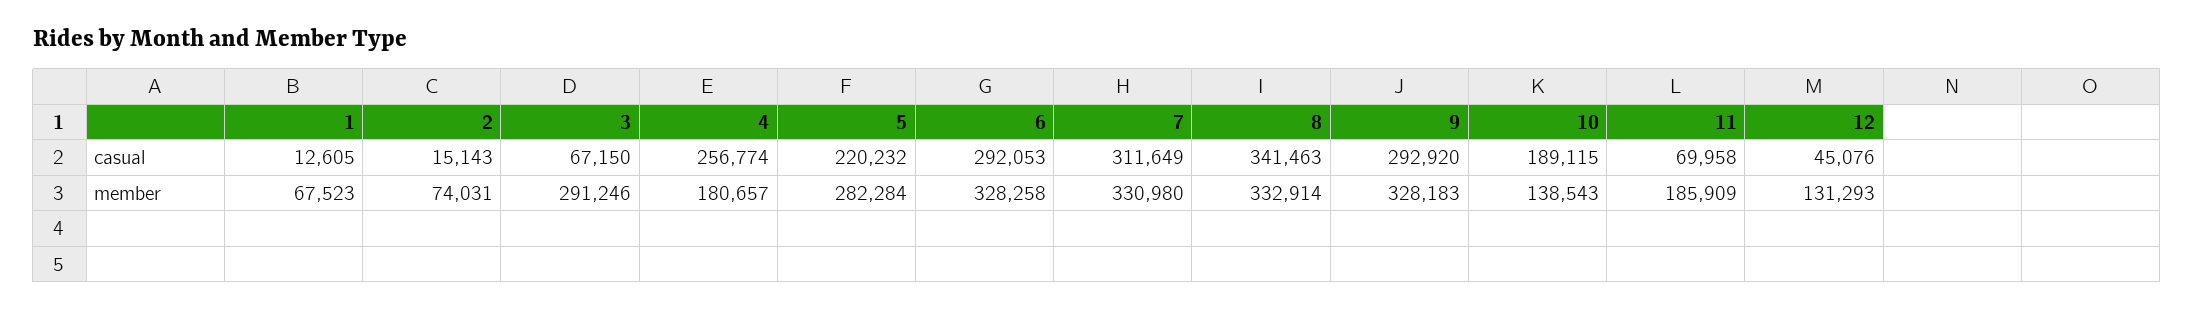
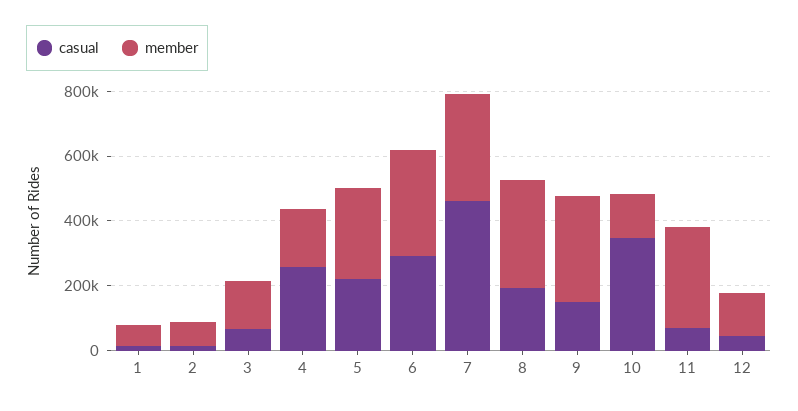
casual, 7: 311649 -> 450000
casual, 8: 341463 -> 200000
casual, 9: 292920 -> 150000
casual, 10: 189115 -> 350000
member, 3: 291246 -> 150000
member, 11: 185909 -> 300000

